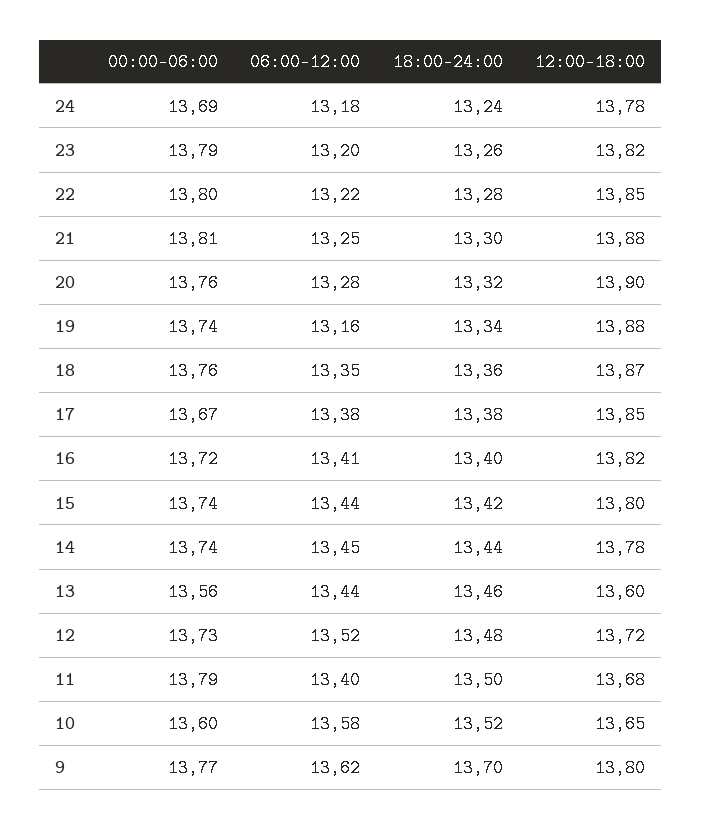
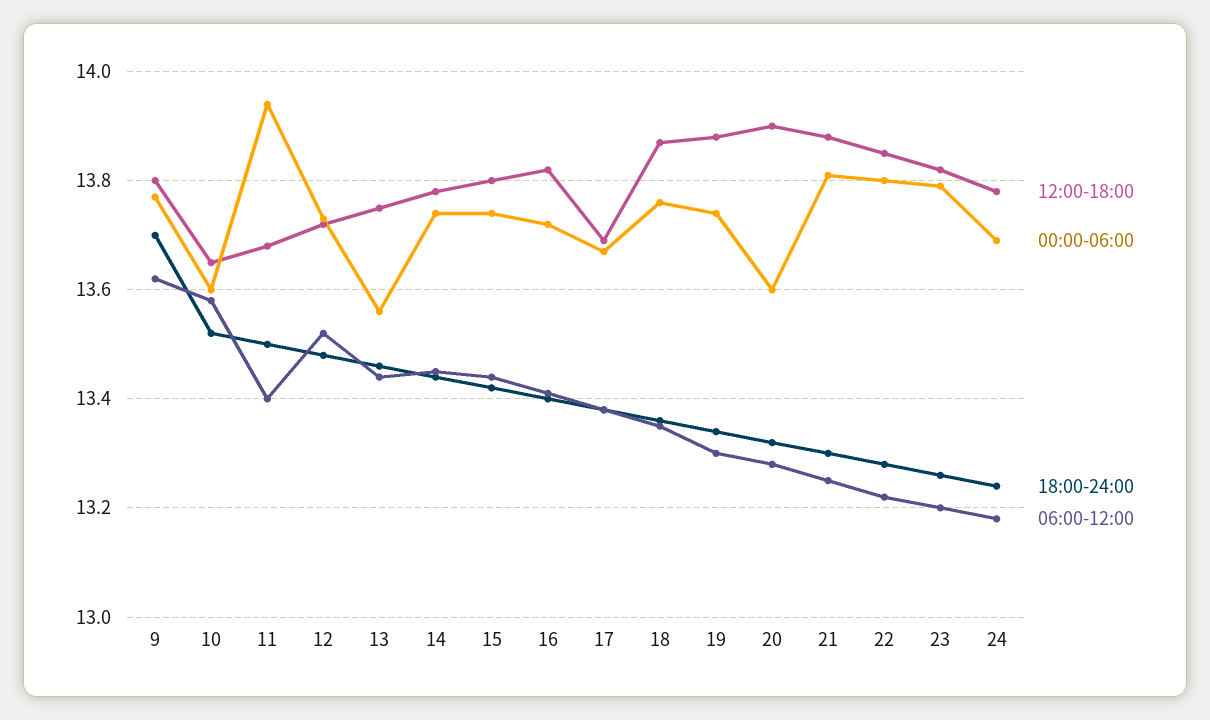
00:00-06:00, 20: 13.76 -> 13.6
06:00-12:00, 19: 13.16 -> 13.3
12:00-18:00, 17: 13.85 -> 13.7
12:00-18:00, 13: 13.6 -> 13.75
00:00-06:00, 11: 13.79 -> 13.95

